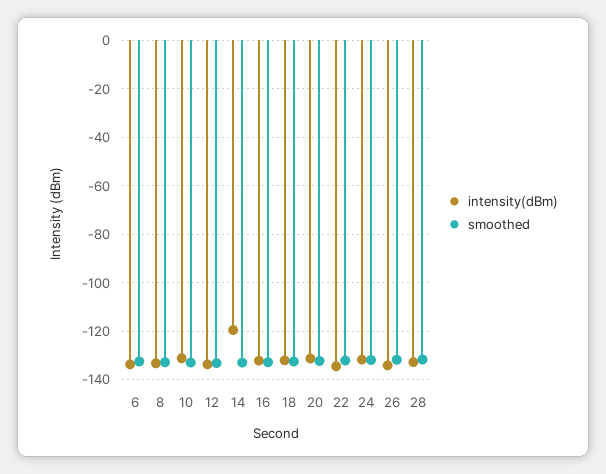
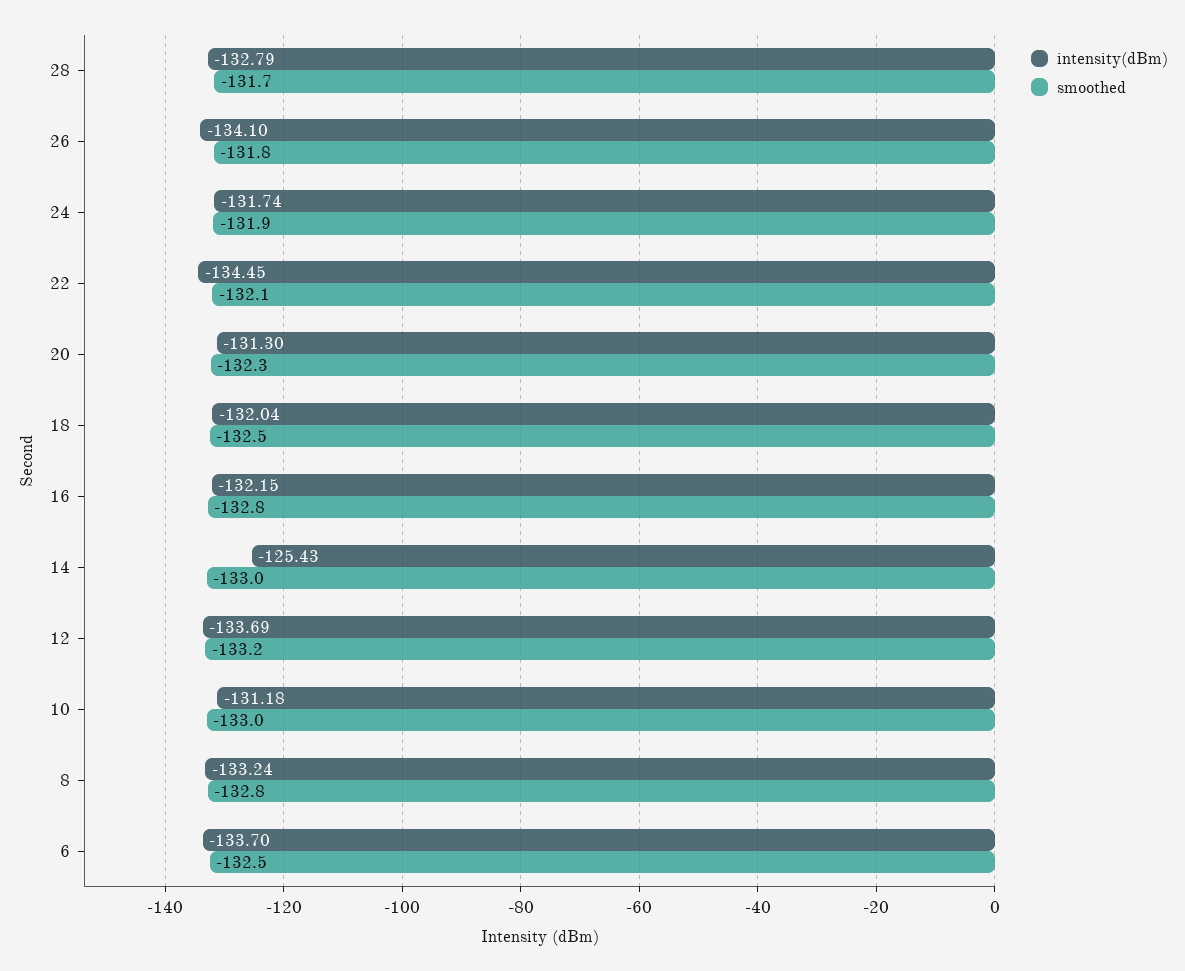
intensity(dBm), 14: -120 -> -125.43

